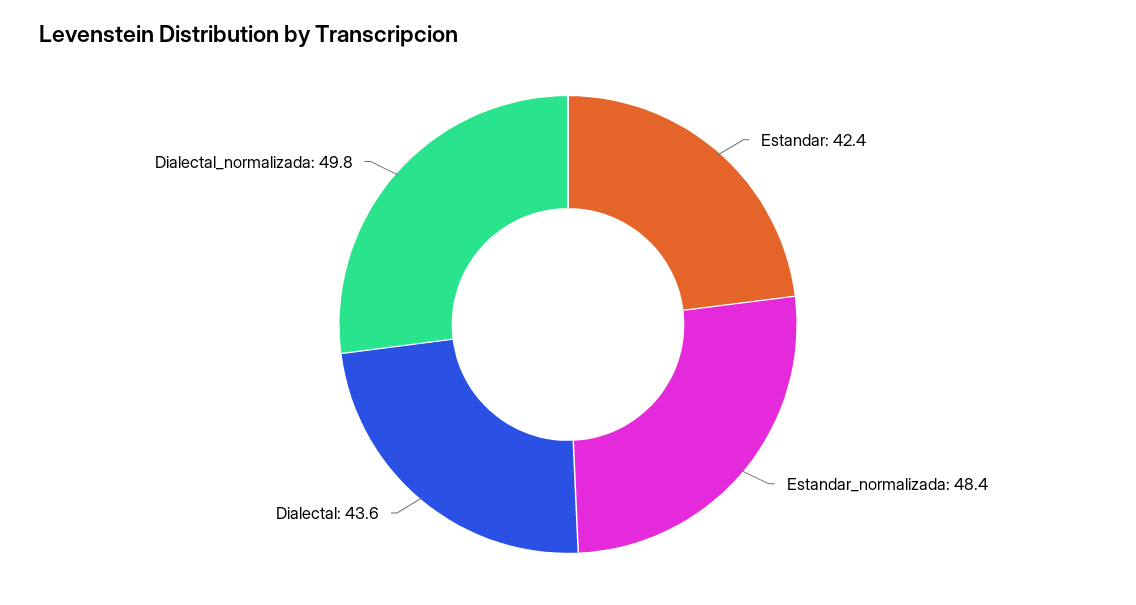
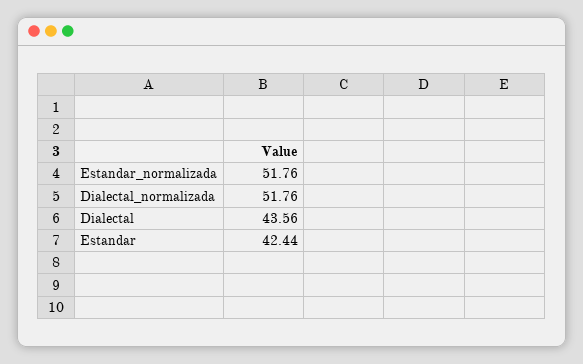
Estandar_normalizada: 48.4 -> 51.76
Dialectal_normalizada: 49.8 -> 51.76

